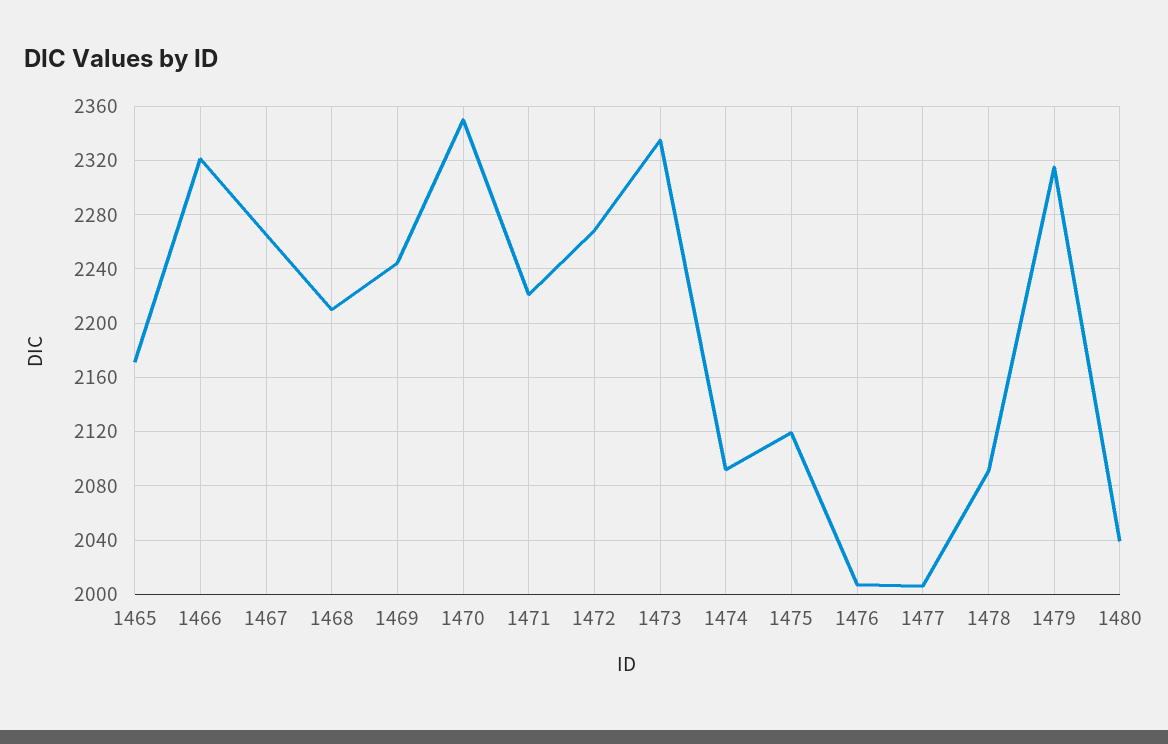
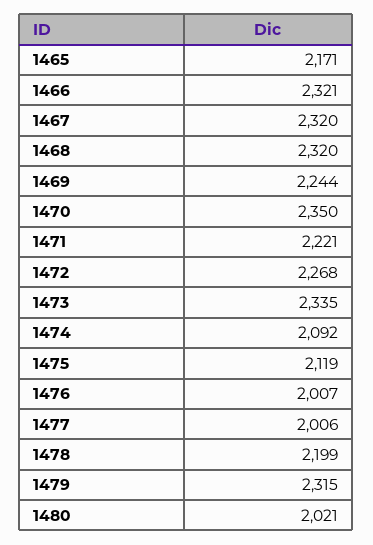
1467: 2265 -> 2320
1468: 2210 -> 2320
1478: 2090 -> 2199
1480: 2040 -> 2021

